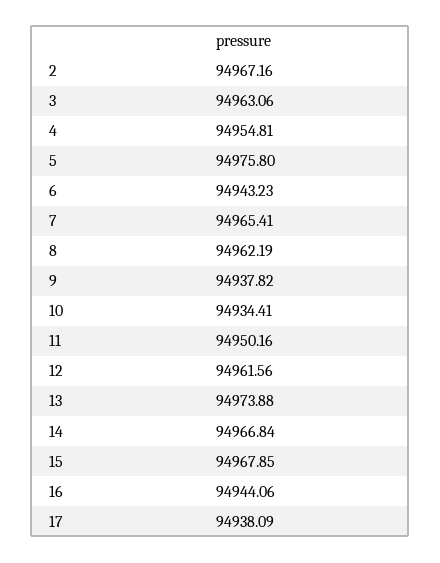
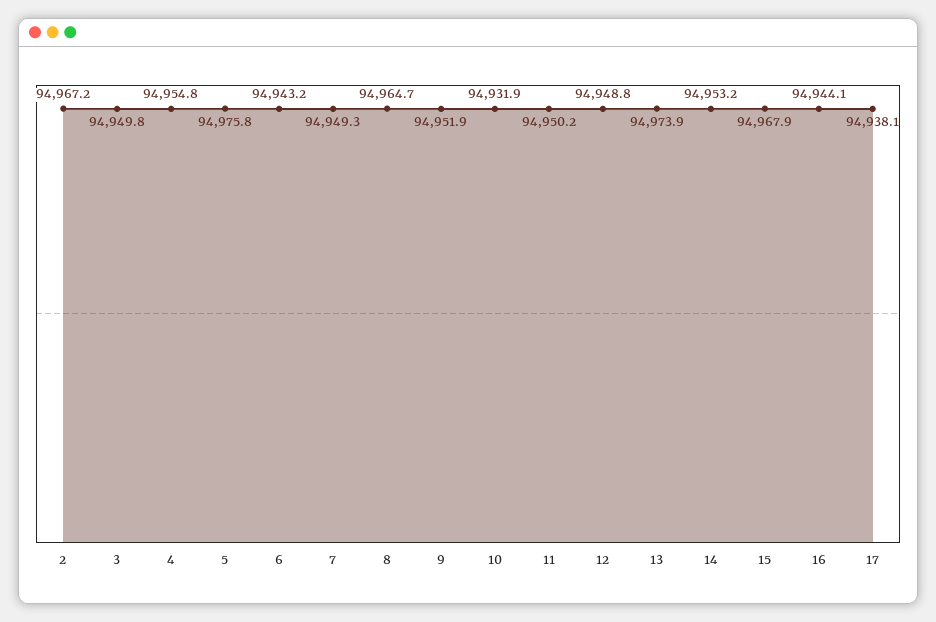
3: 94963.06 -> 94949.8
7: 94965.41 -> 94949.3
8: 94962.19 -> 94964.7
9: 94937.82 -> 94951.9
10: 94934.41 -> 94931.9
12: 94961.56 -> 94948.8
14: 94966.84 -> 94953.2

